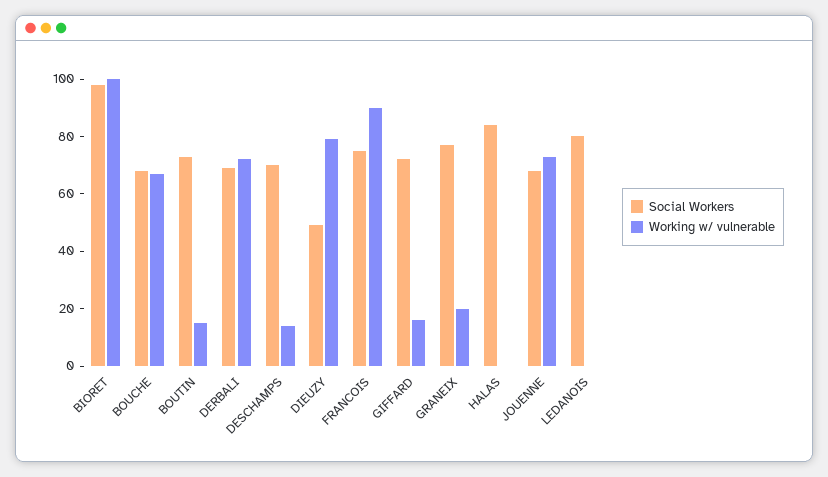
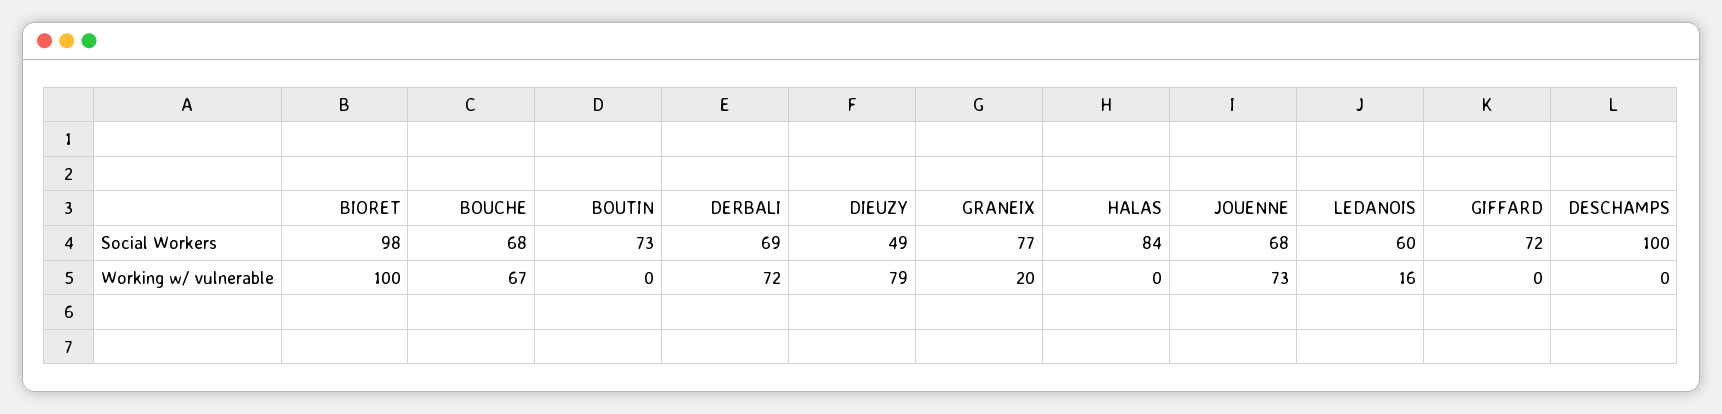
Working w/ vulnerable, BOUTIN: 15 -> 0
Social Workers, DESCHAMPS: 70 -> 100
Working w/ vulnerable, DESCHAMPS: 15 -> 0
Social Workers, FRANCOIS: 75 -> none
Working w/ vulnerable, FRANCOIS: 90 -> none
Working w/ vulnerable, GIFFARD: 15 -> 0
Social Workers, LEDANOIS: 80 -> 60
Working w/ vulnerable, LEDANOIS: 0 -> 16

